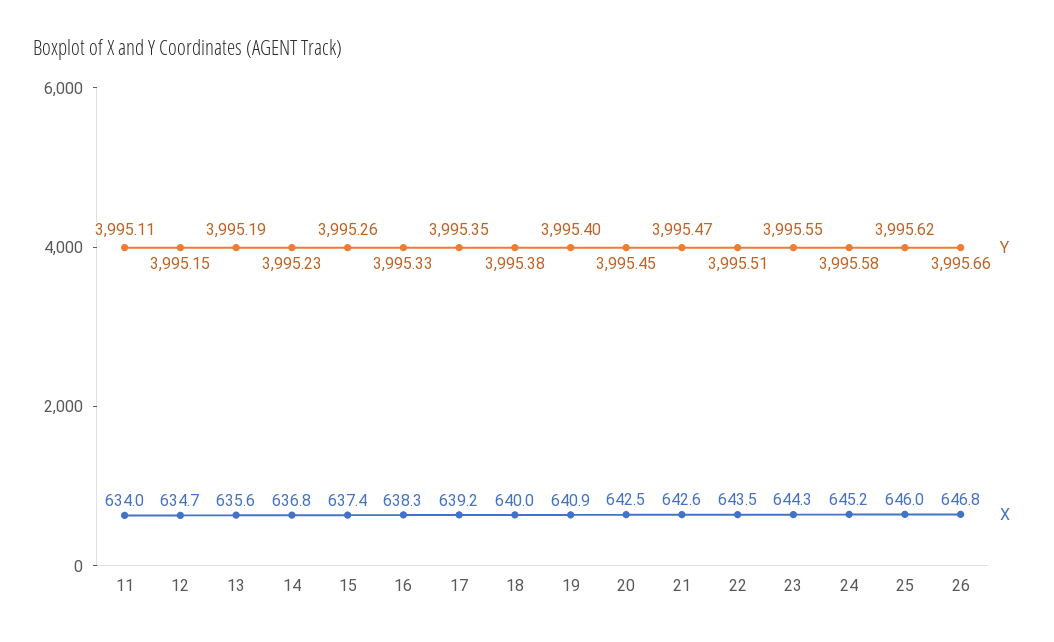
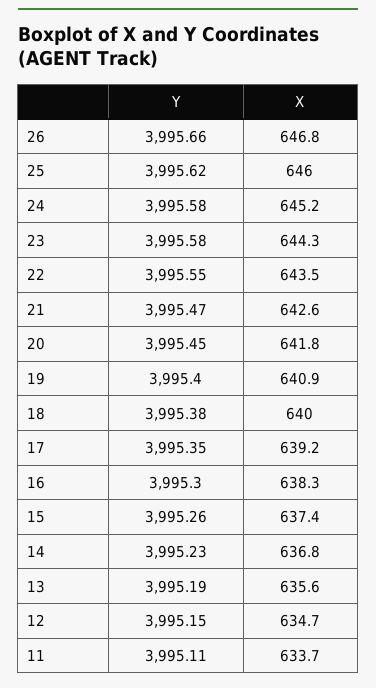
X, 11: 634 -> 633.7
Y, 16: 3995.33 -> 3995.3
X, 20: 642.5 -> 641.8
Y, 22: 3995.51 -> 3995.55
Y, 23: 3995.55 -> 3995.58

